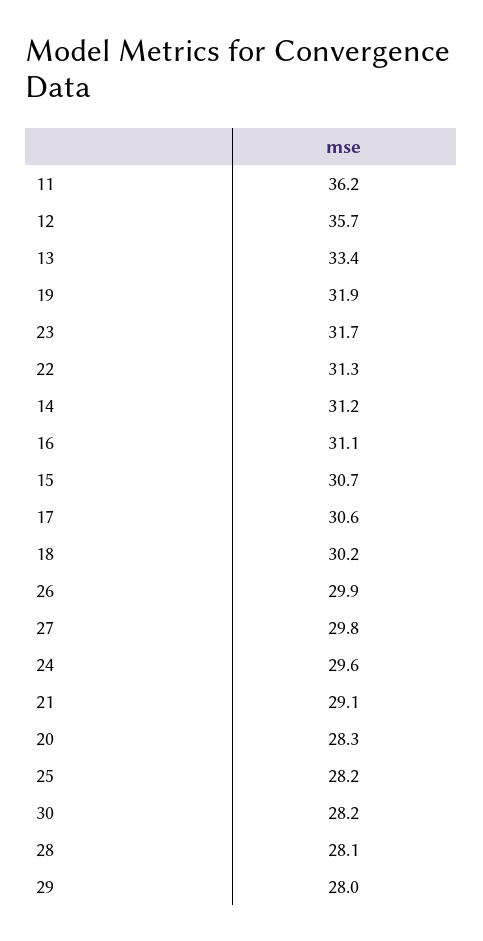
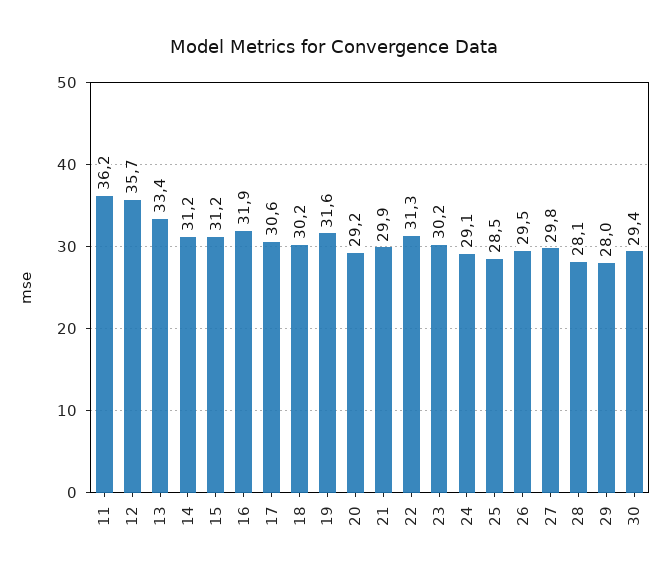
19: 31.9 -> 31.6
23: 31.7 -> 30.2
16: 31.1 -> 31.9
15: 30.7 -> 31.2
26: 29.9 -> 29.5
24: 29.6 -> 29.1
21: 29.1 -> 29.9
20: 28.3 -> 29.2
25: 28.2 -> 28.5
30: 28.2 -> 29.4

